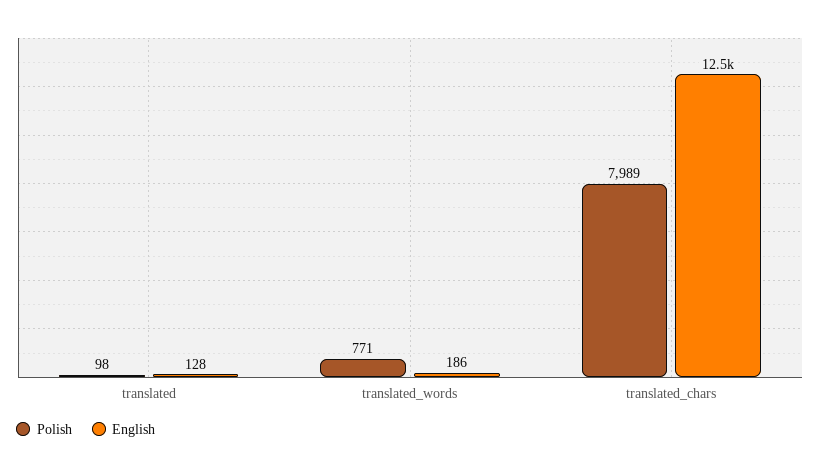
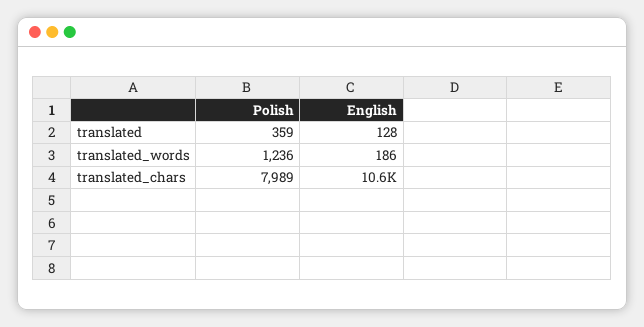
Polish, translated: 98 -> 359
Polish, translated_words: 771 -> 1236
English, translated_chars: 12500 -> 10600

